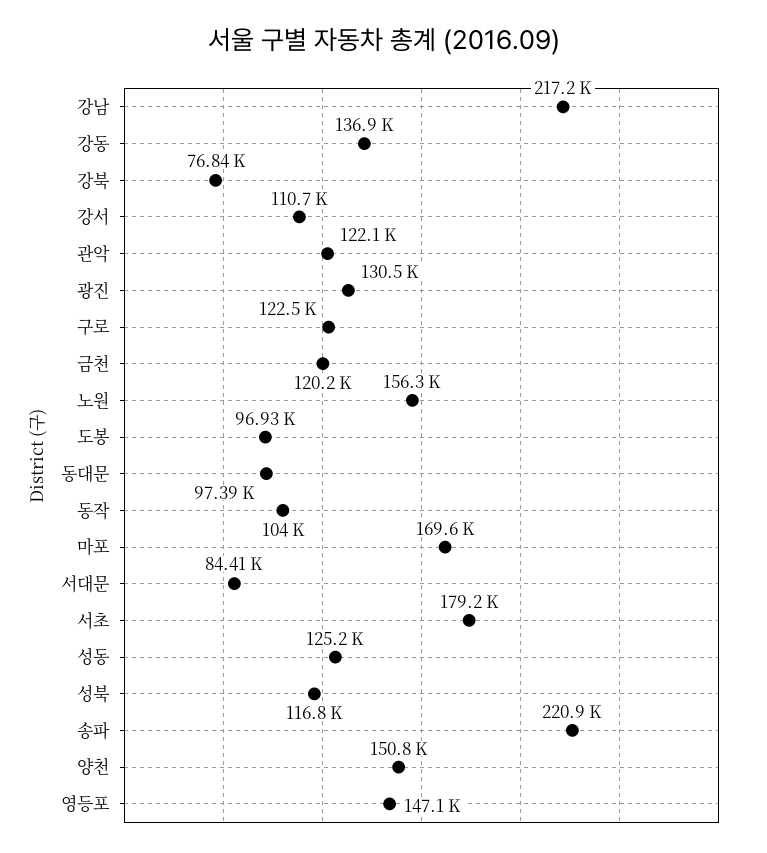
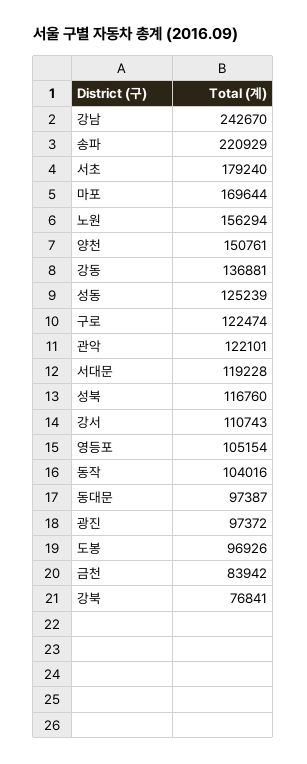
강남: 217200 -> 242670
광진: 130500 -> 97372
금천: 120200 -> 83942
서대문: 84410 -> 119228
영등포: 147100 -> 105154

